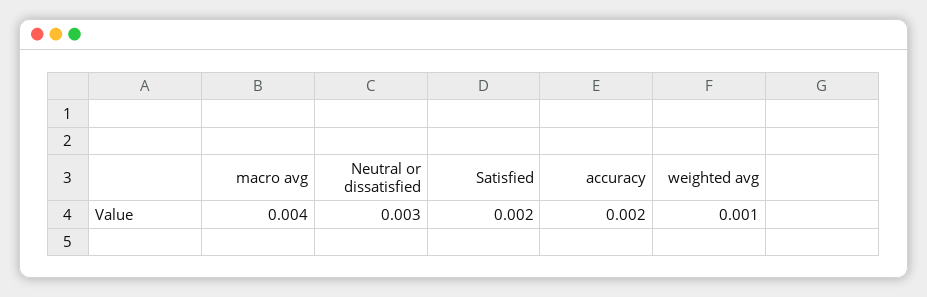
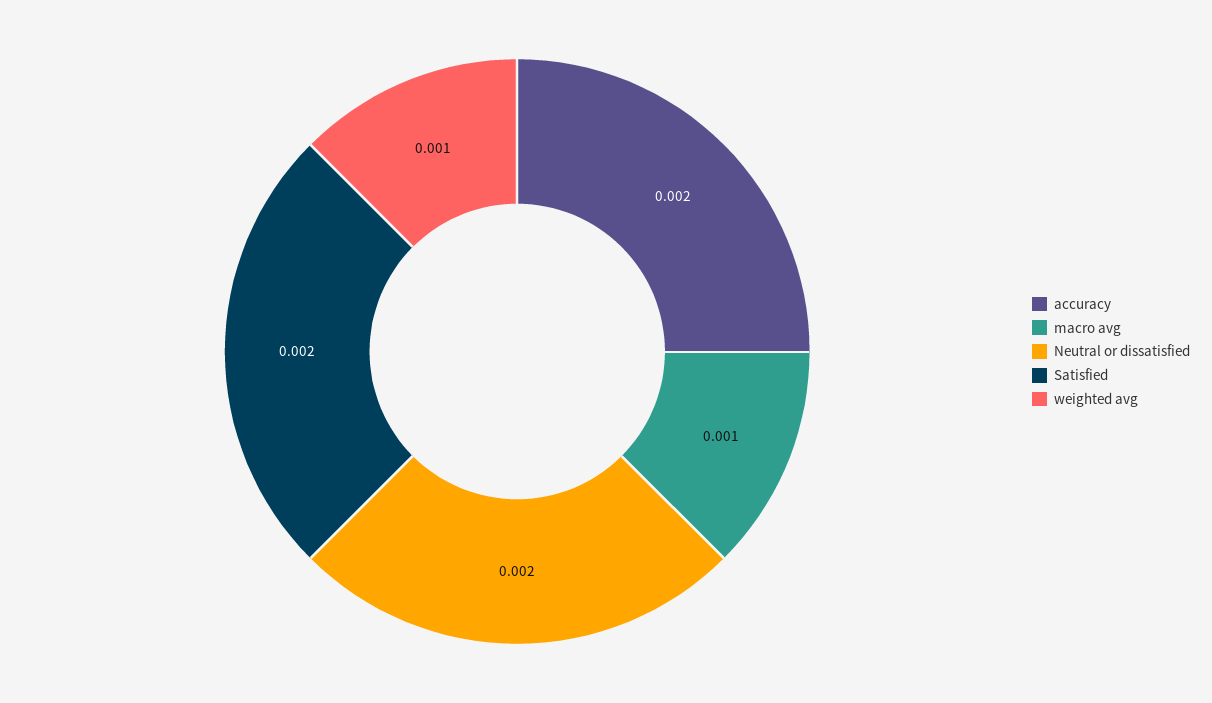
macro avg: 0.004 -> 0.001
Neutral or dissatisfied: 0.003 -> 0.002

